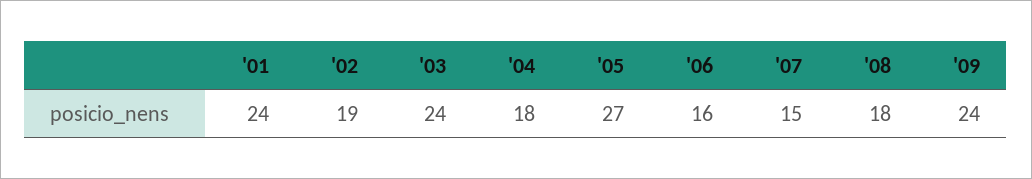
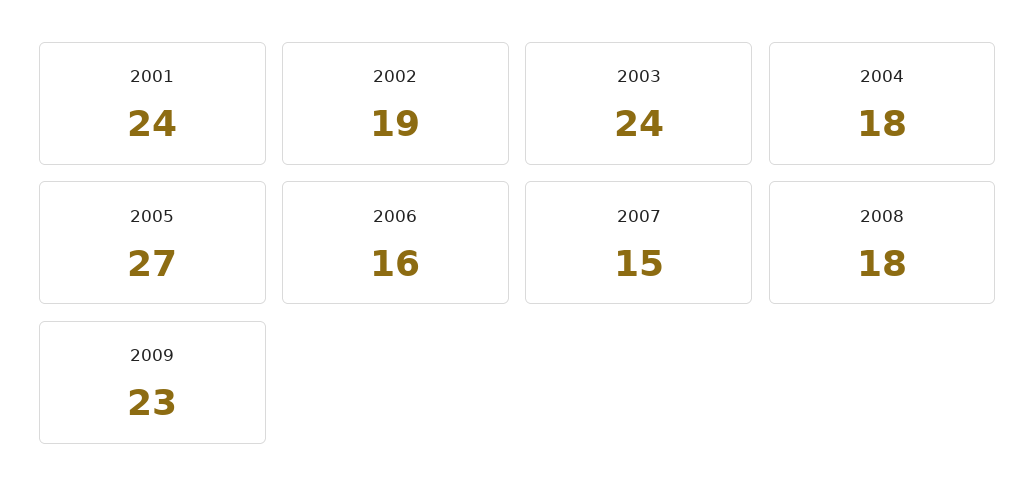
'09: 24 -> 23

